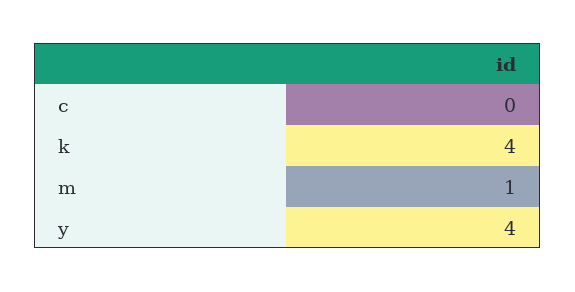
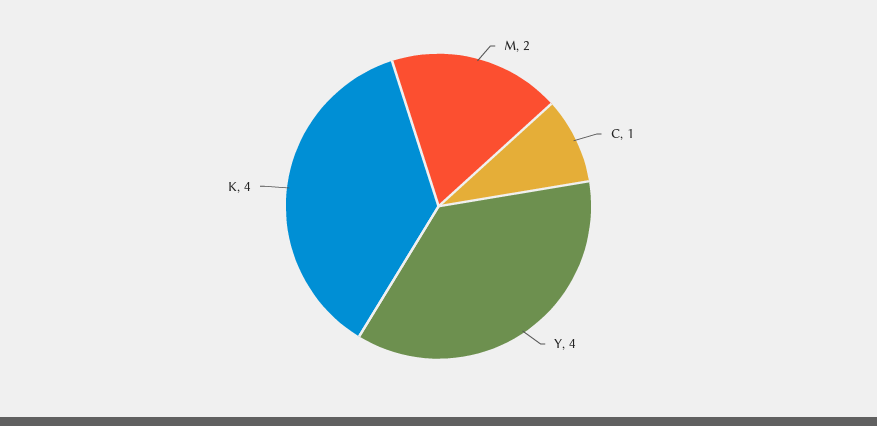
c: 0 -> 1
m: 1 -> 2

